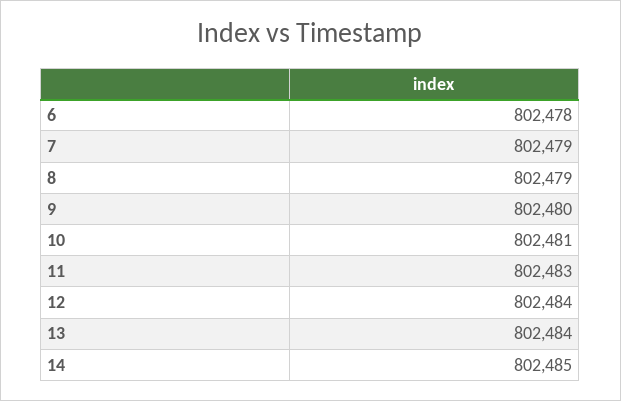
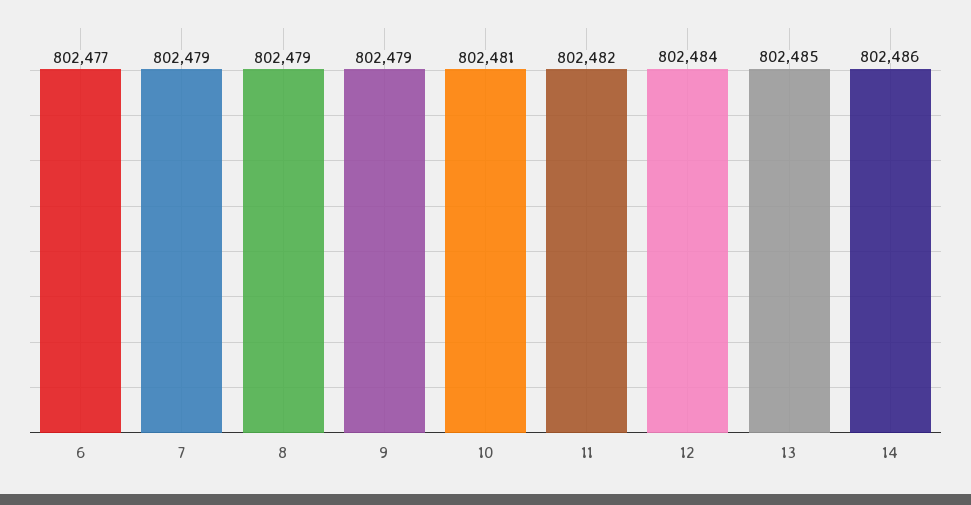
6: 802478 -> 802477
9: 802480 -> 802479
11: 802483 -> 802482
13: 802484 -> 802485
14: 802485 -> 802486

